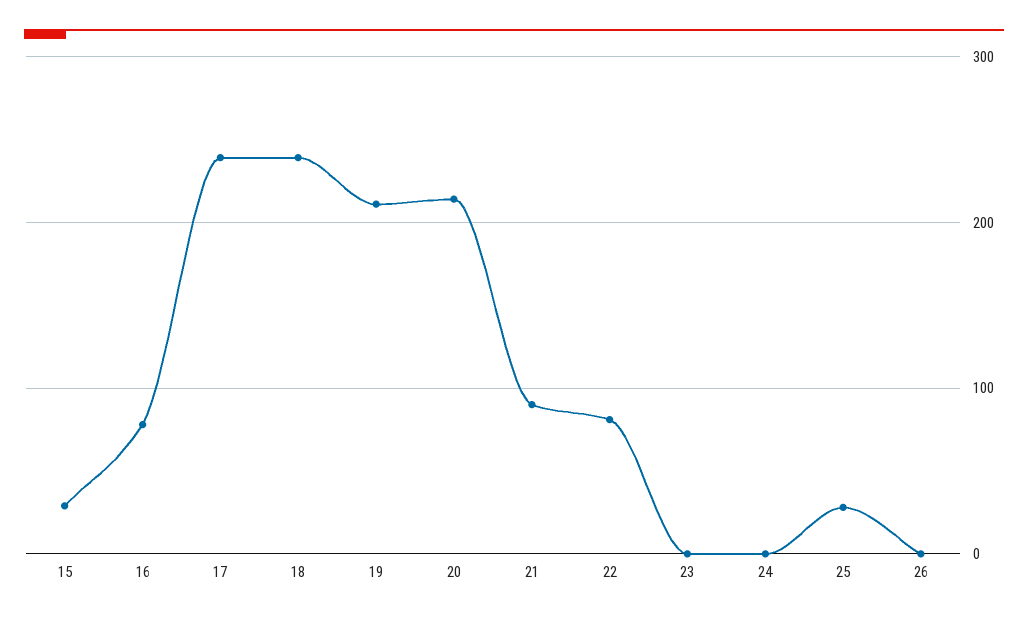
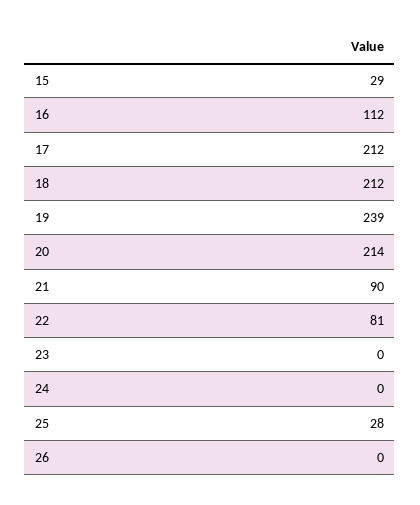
16: 80 -> 112
17: 240 -> 212
18: 240 -> 212
19: 210 -> 239

